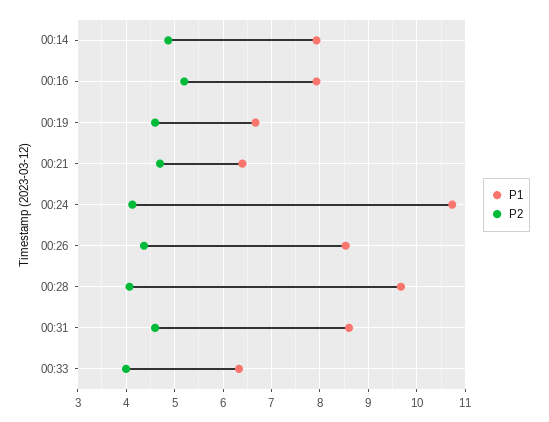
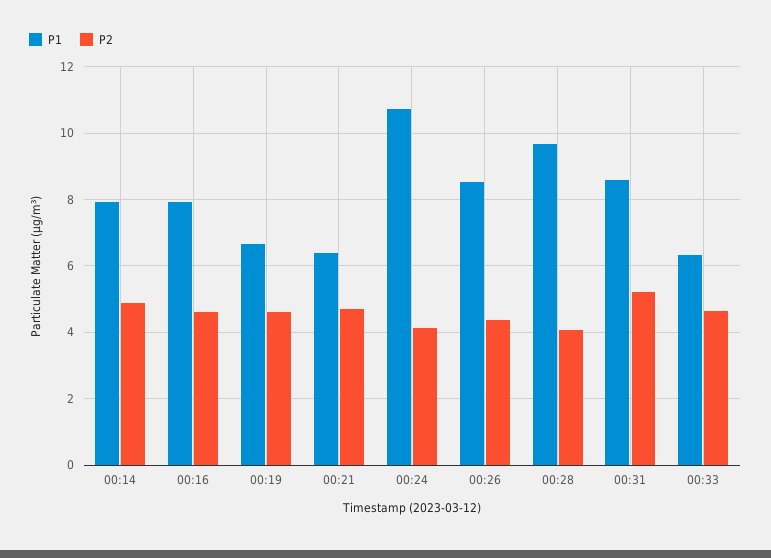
P2, 00:16: 5.2 -> 4.6
P2, 00:31: 4.6 -> 5.2
P2, 00:33: 4 -> 4.6

